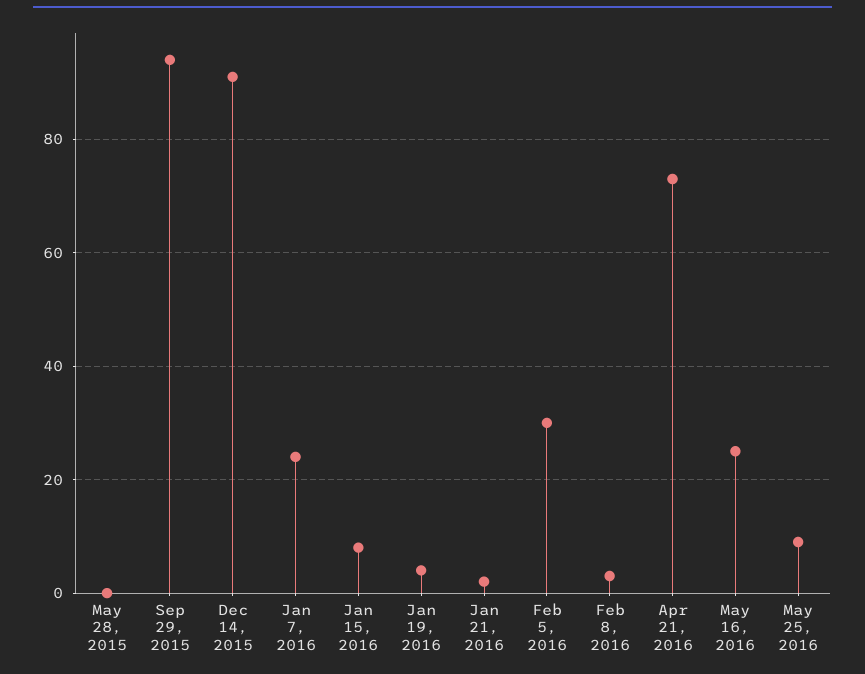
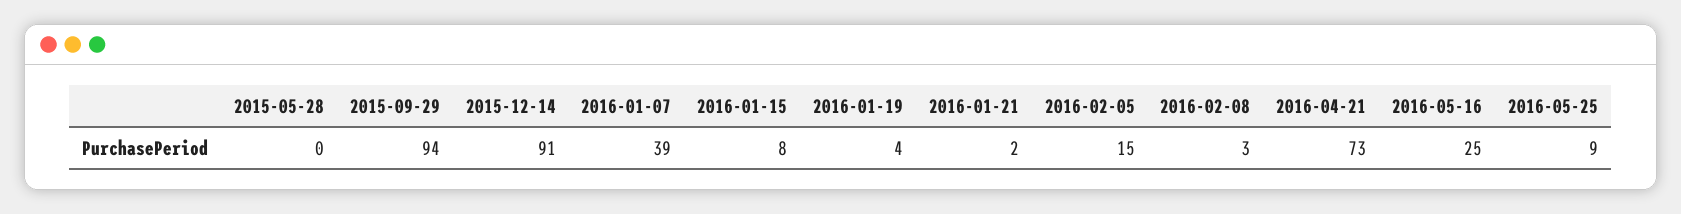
Jan 7, 2016: 25 -> 39
Feb 5, 2016: 30 -> 15

